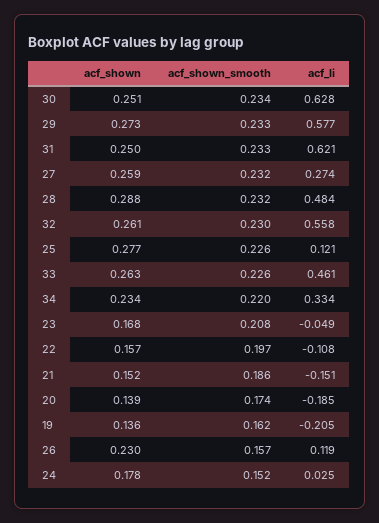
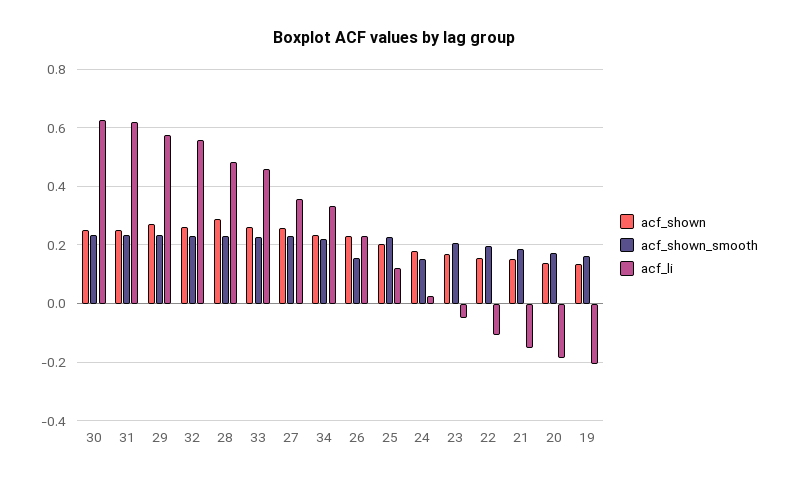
acf_li, 27: 0.274 -> 0.35
acf_shown, 25: 0.277 -> 0.2
acf_li, 26: 0.119 -> 0.225

